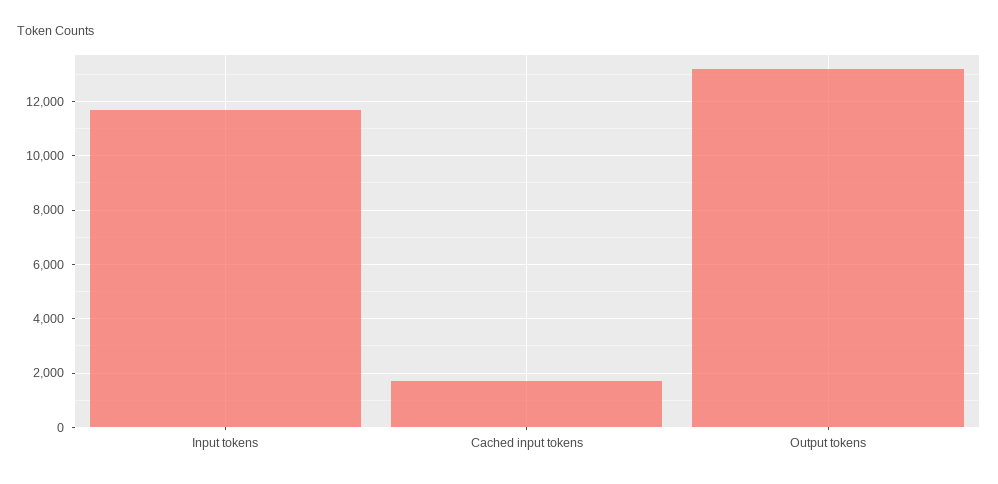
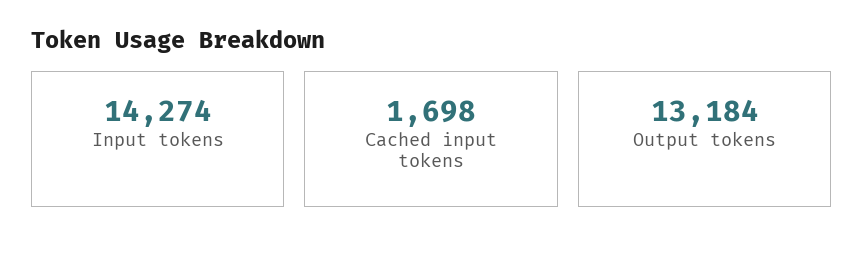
Input tokens: 11750 -> 14274

